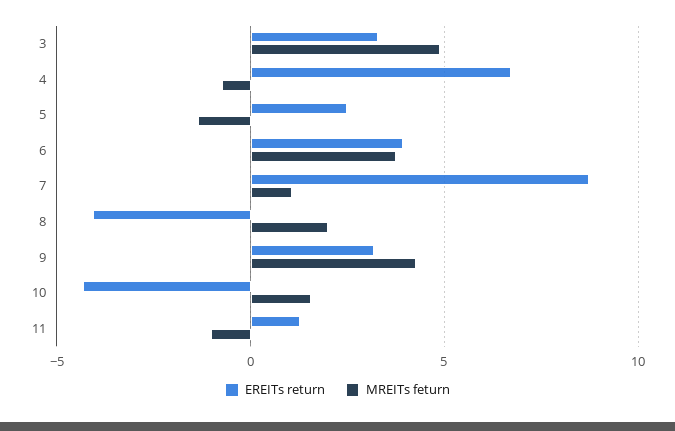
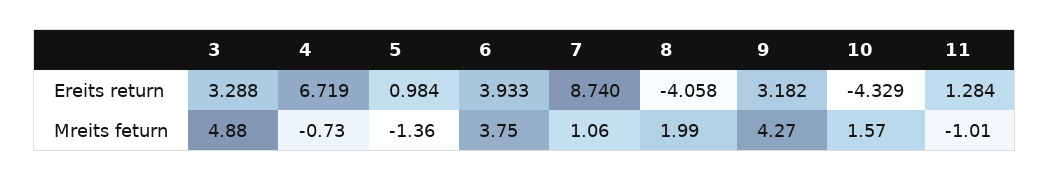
EREITs return, 5: 2.5 -> 0.984

